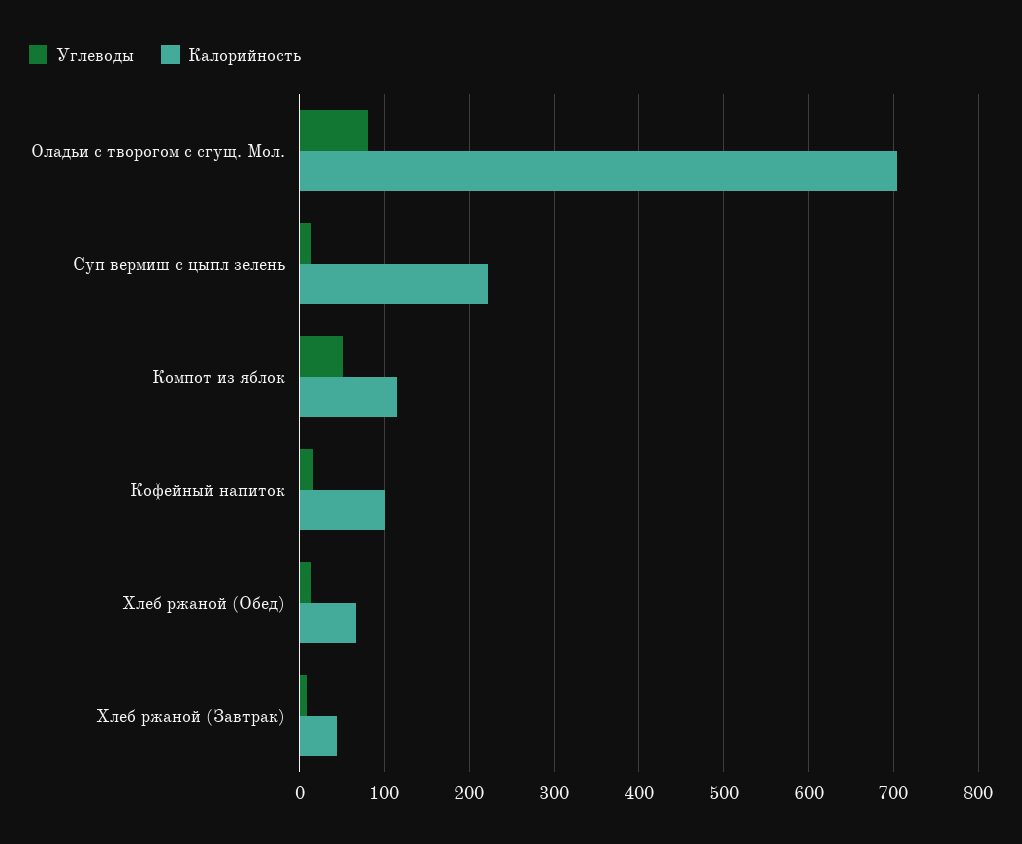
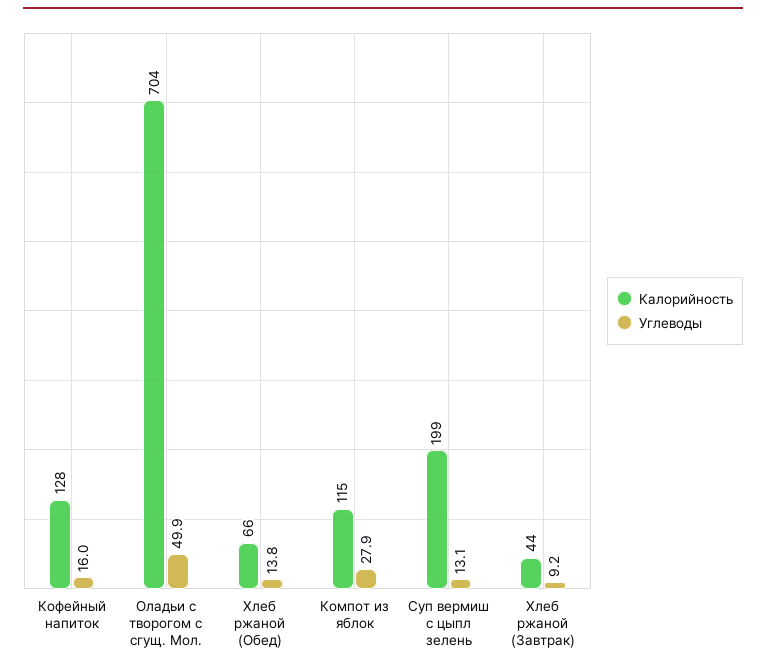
Углеводы, Оладьи с творогом с сгущ. Мол.: 80 -> 49.9
Калорийность, Суп вермиш с цыпл зелень: 220 -> 199
Углеводы, Компот из яблок: 50 -> 27.9
Калорийность, Кофейный напиток: 100 -> 128

